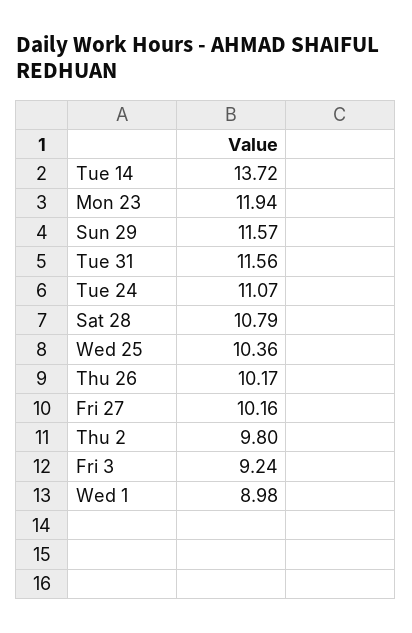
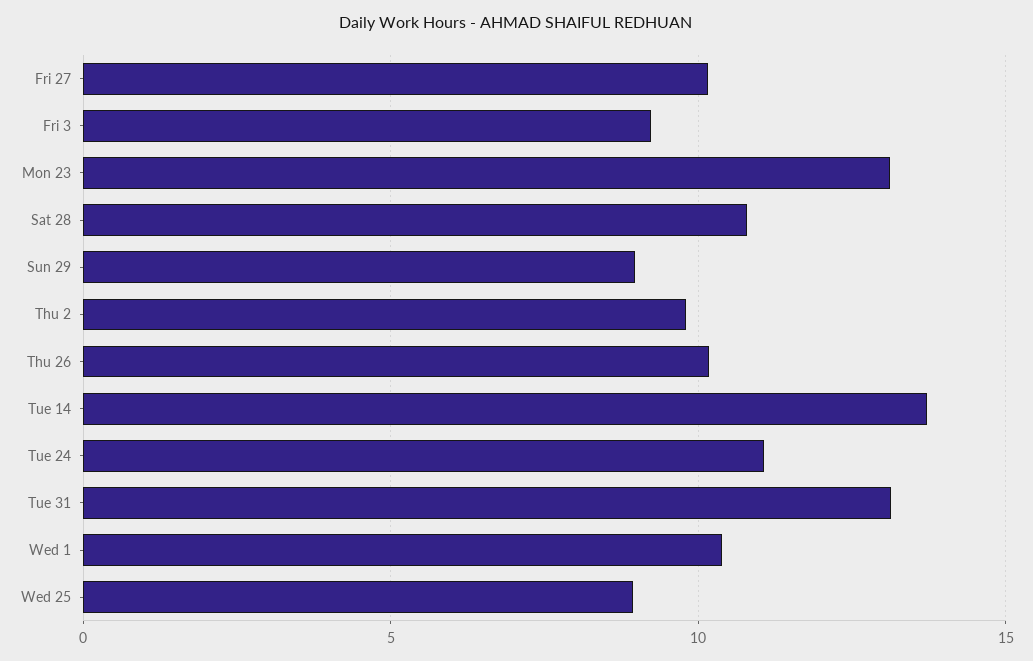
Mon 23: 11.94 -> 13
Sun 29: 11.57 -> 9
Tue 31: 11.56 -> 13
Wed 25: 10.36 -> 9
Wed 1: 8.98 -> 10.5

